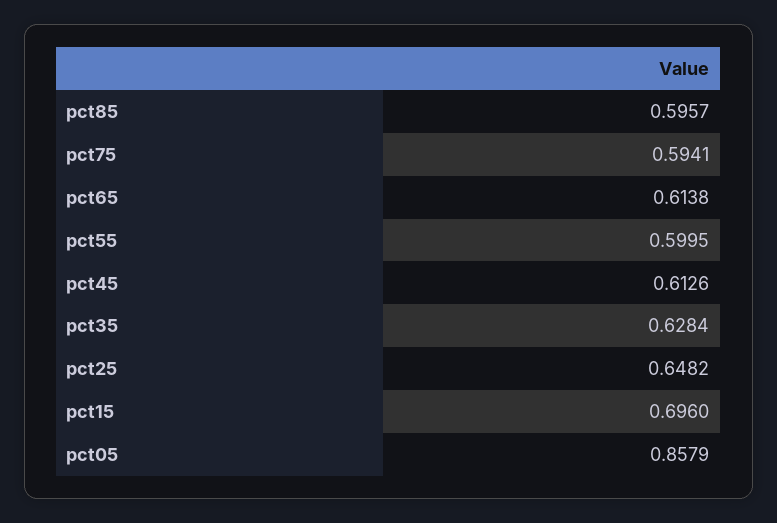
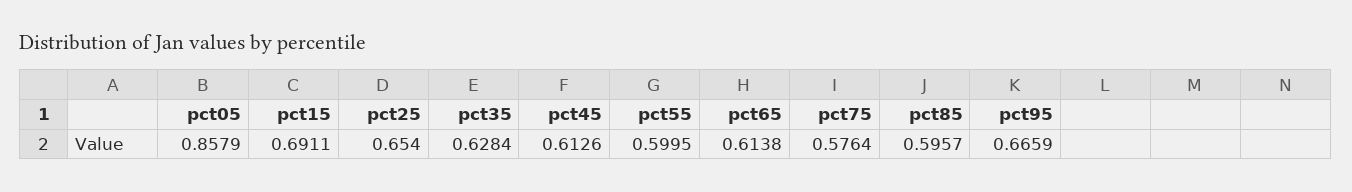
pct75: 0.5941 -> 0.5764
pct25: 0.6482 -> 0.654
pct15: 0.696 -> 0.6911
pct95: none -> 0.6659

